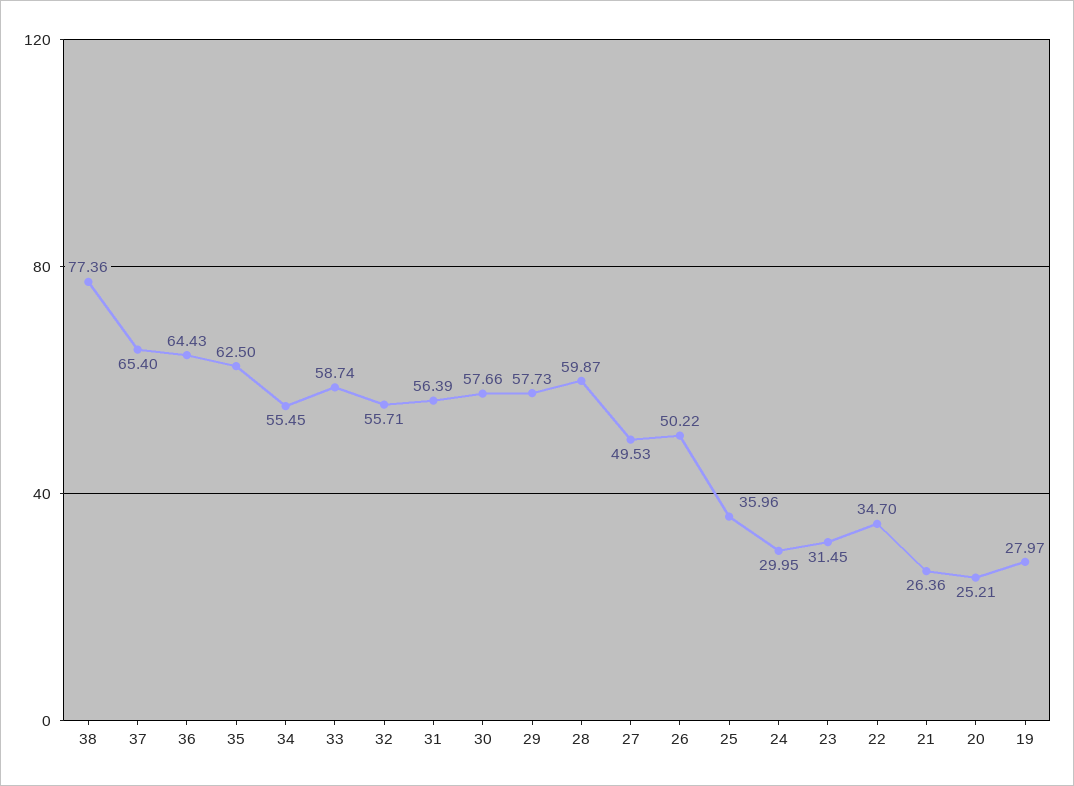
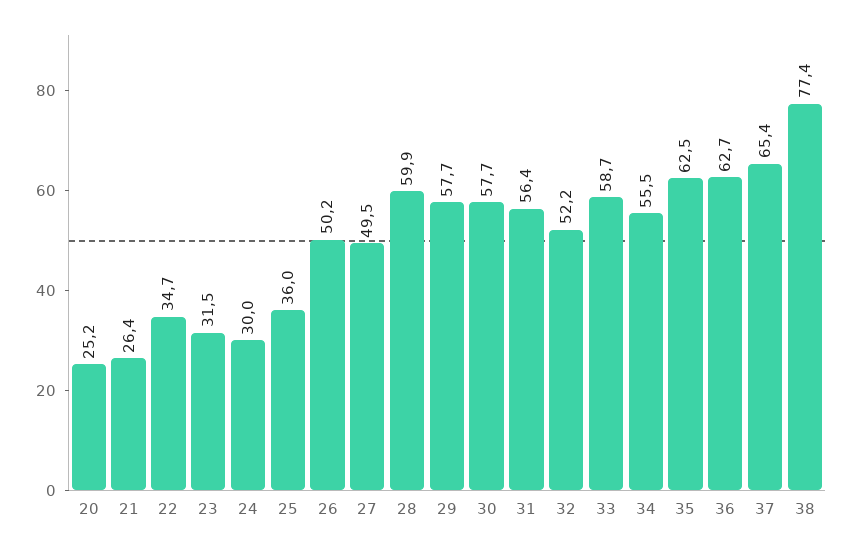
36: 64.43 -> 62.7
32: 55.71 -> 52.2
19: 27.97 -> none

